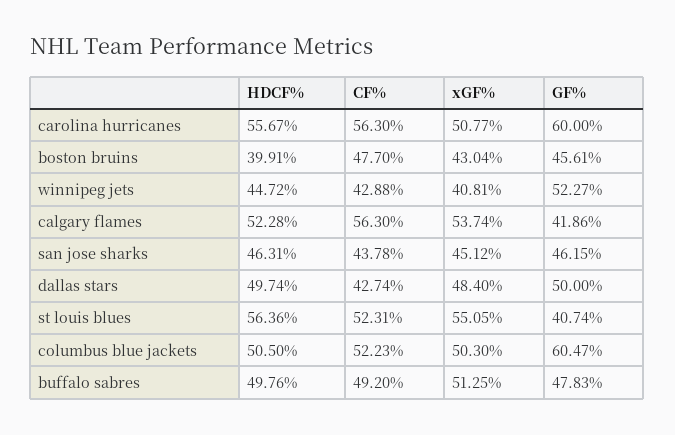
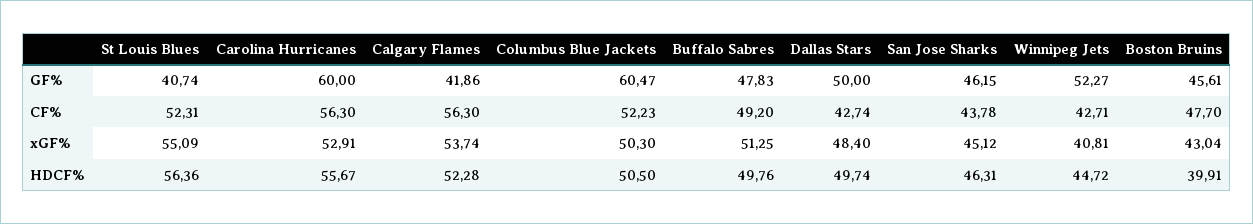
xGF%, carolina hurricanes: 50.77 -> 52.91
CF%, winnipeg jets: 42.88 -> 42.71
xGF%, st louis blues: 55.05 -> 55.09

